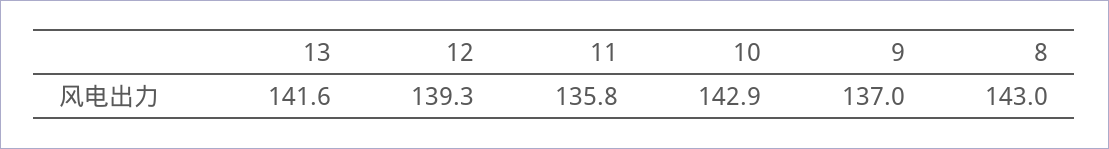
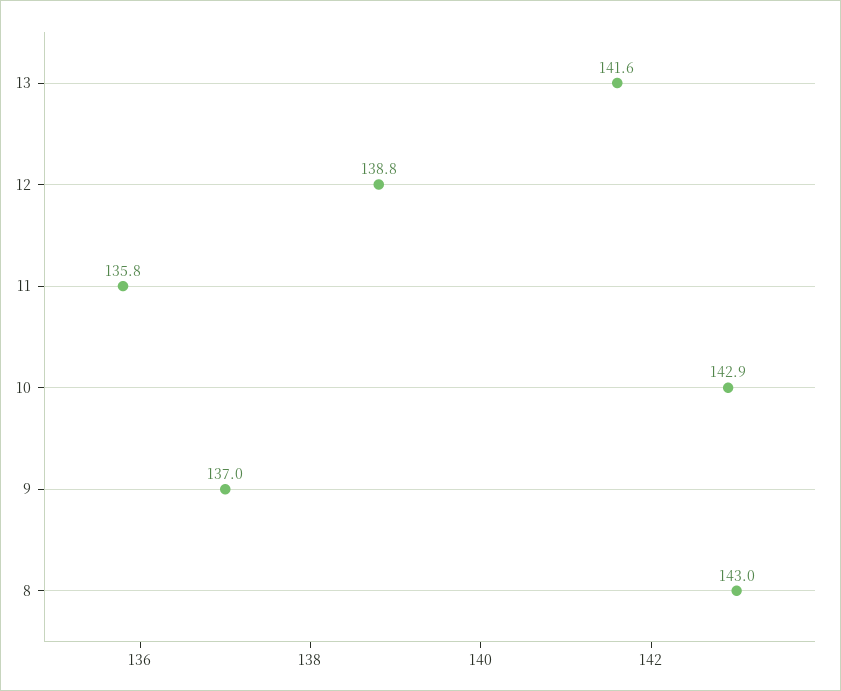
12: 139.3 -> 138.8

